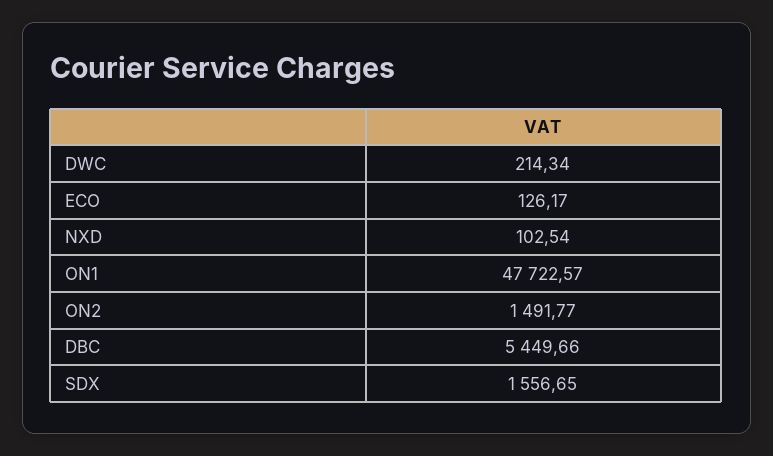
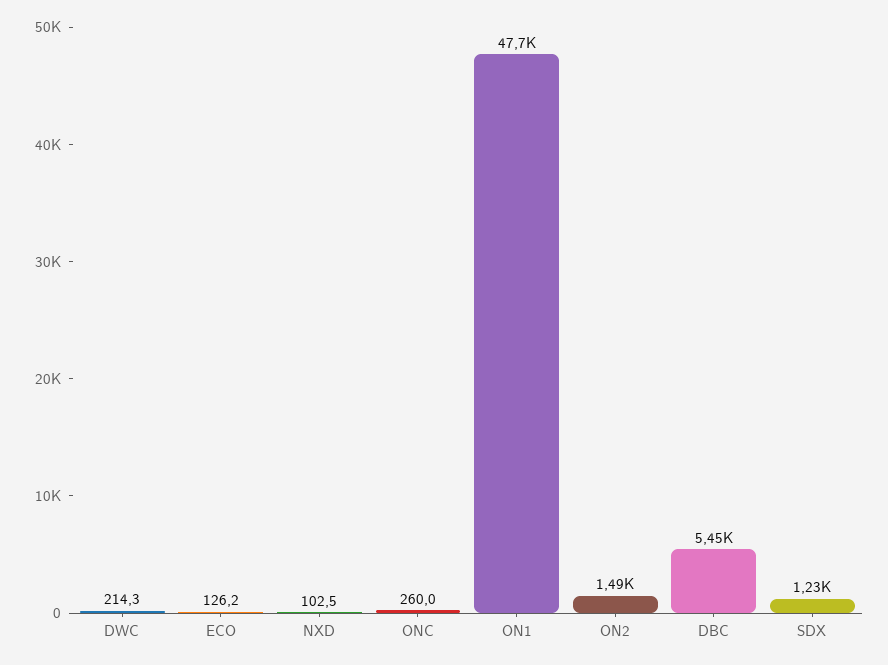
SDX: 1556.65 -> 1230
ONC: none -> 260

